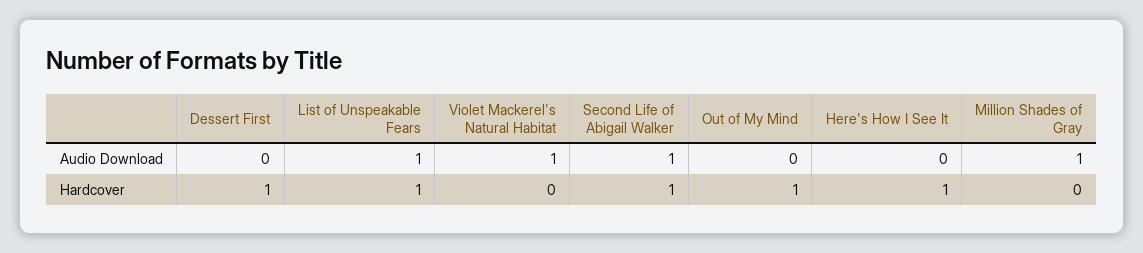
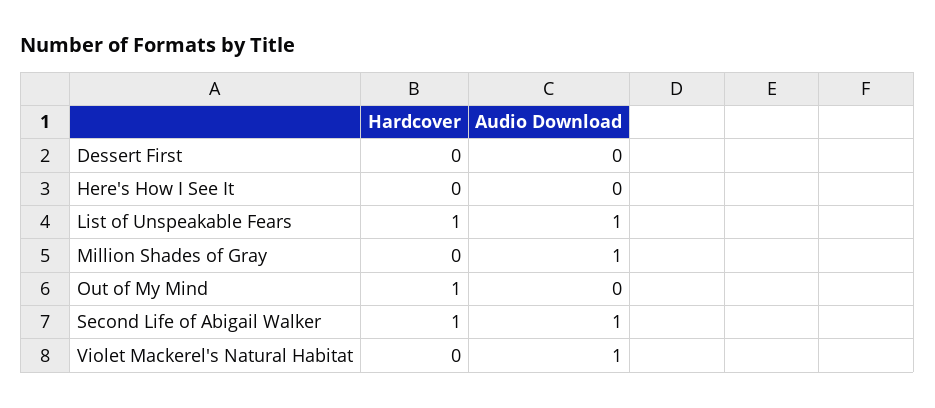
Dessert First, Hardcover: 1 -> 0
Here's How I See It, Hardcover: 1 -> 0

